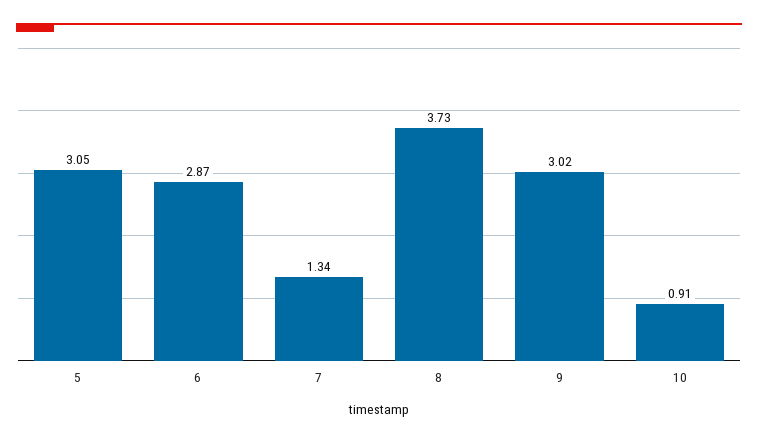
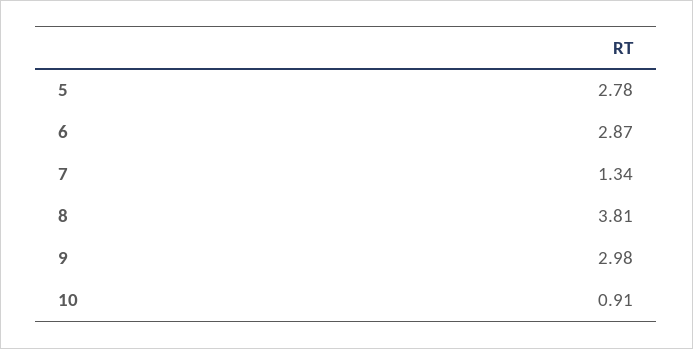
5: 3.05 -> 2.78
8: 3.73 -> 3.81
9: 3.02 -> 2.98

